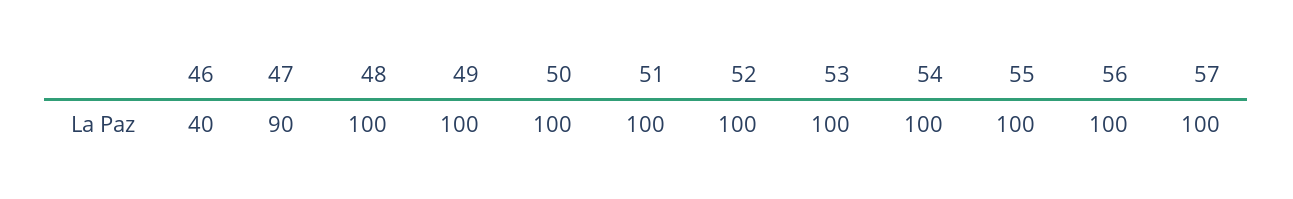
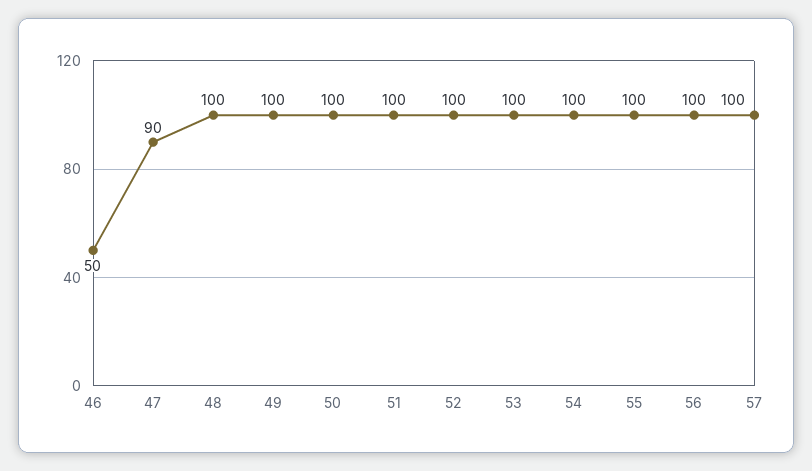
46: 40 -> 50

